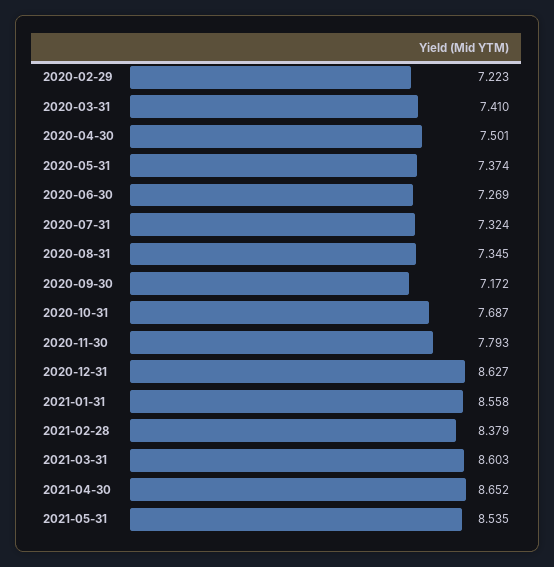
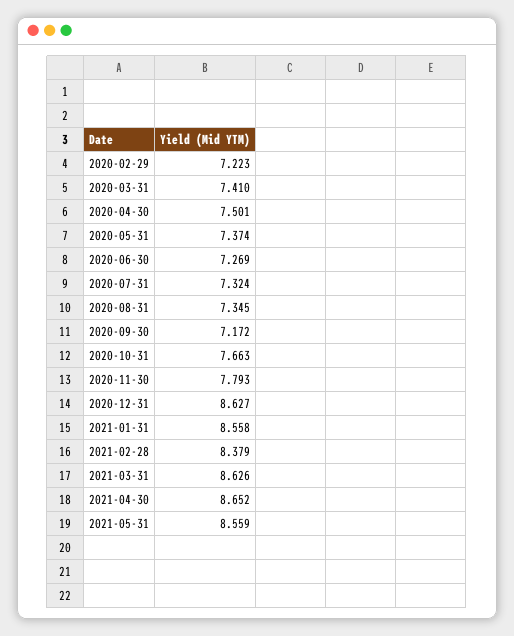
2020-10-31: 7.687 -> 7.663
2021-03-31: 8.603 -> 8.626
2021-05-31: 8.535 -> 8.559

